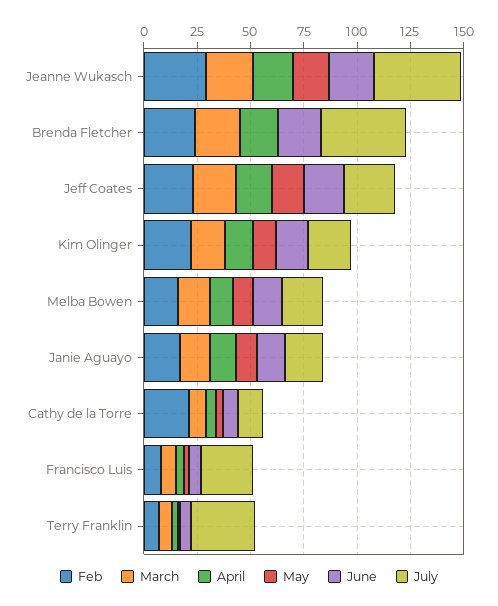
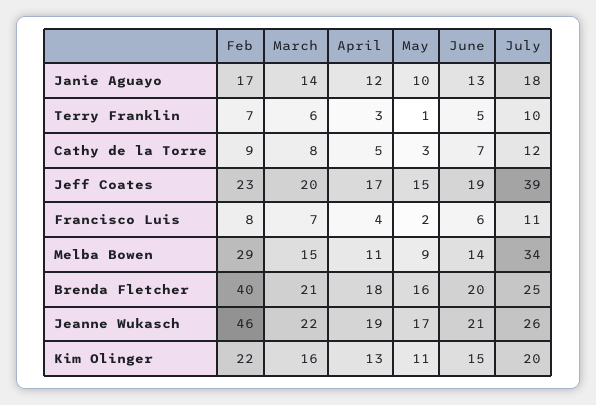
Feb, Jeanne Wukasch: 30 -> 46
July, Jeanne Wukasch: 40 -> 26
Feb, Brenda Fletcher: 25 -> 40
May, Brenda Fletcher: 0 -> 16
July, Brenda Fletcher: 40 -> 25
July, Jeff Coates: 25 -> 39
Feb, Melba Bowen: 15 -> 29
July, Melba Bowen: 20 -> 34
Feb, Cathy de la Torre: 20 -> 9
July, Francisco Luis: 25 -> 11
July, Terry Franklin: 30 -> 10

